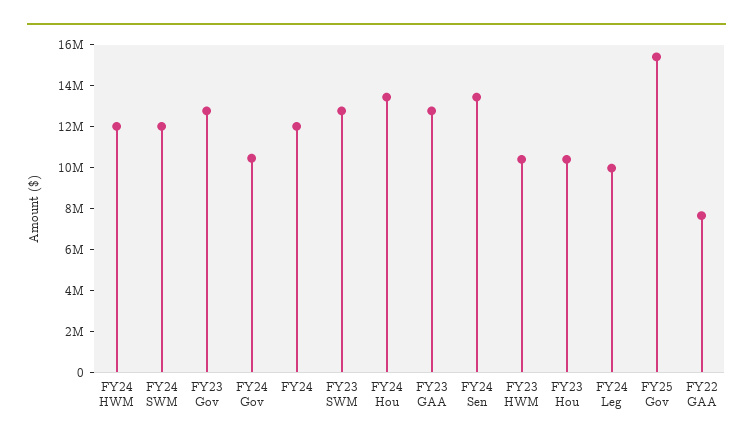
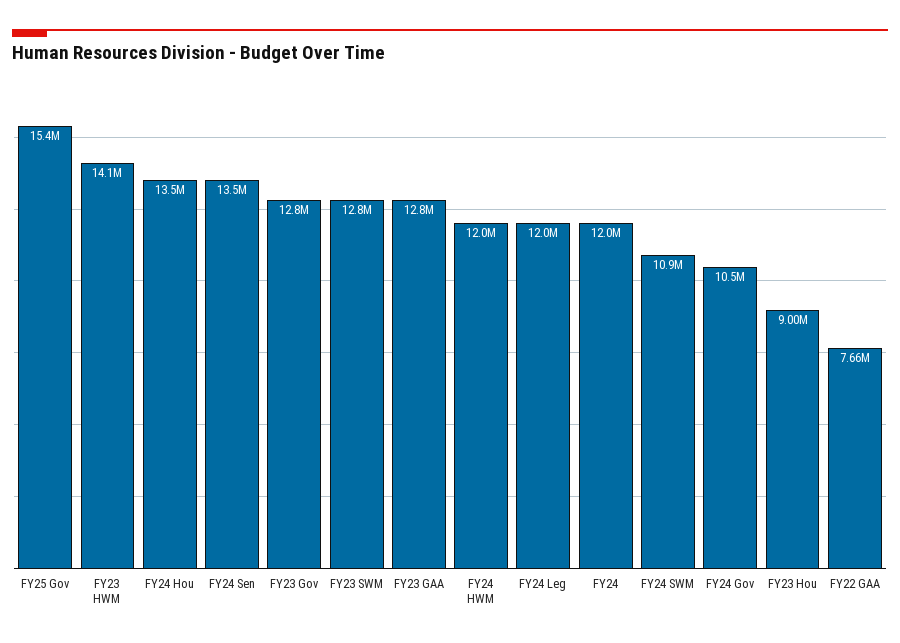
FY24 SWM: 12000000 -> 10900000
FY23 HWM: 10500000 -> 14100000
FY23 Hou: 10500000 -> 9000000
FY24 Leg: 10000000 -> 12000000

